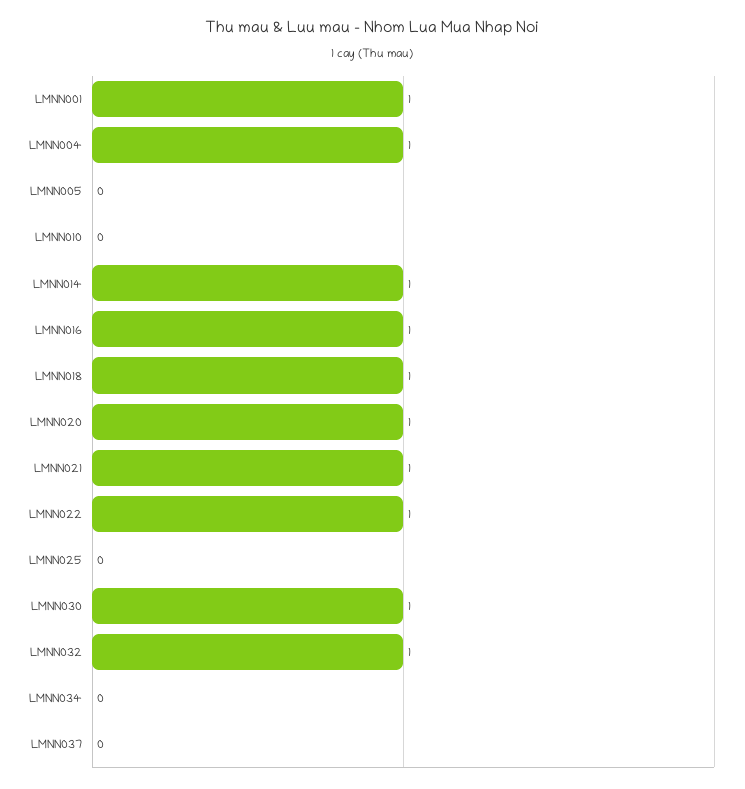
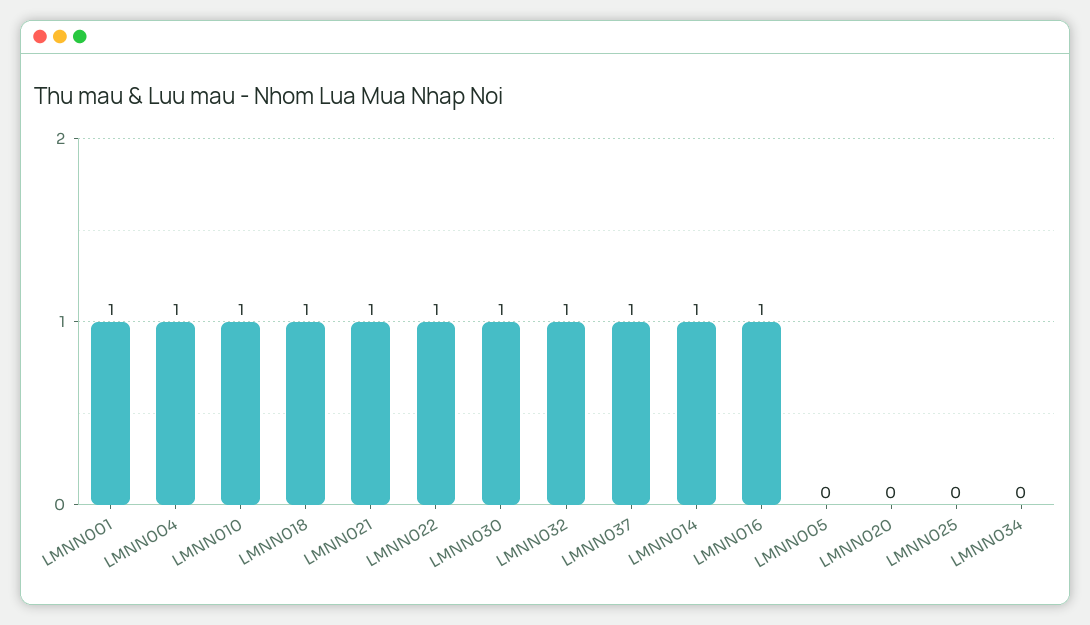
LMNN010: 0 -> 1
LMNN020: 1 -> 0
LMNN037: 0 -> 1

